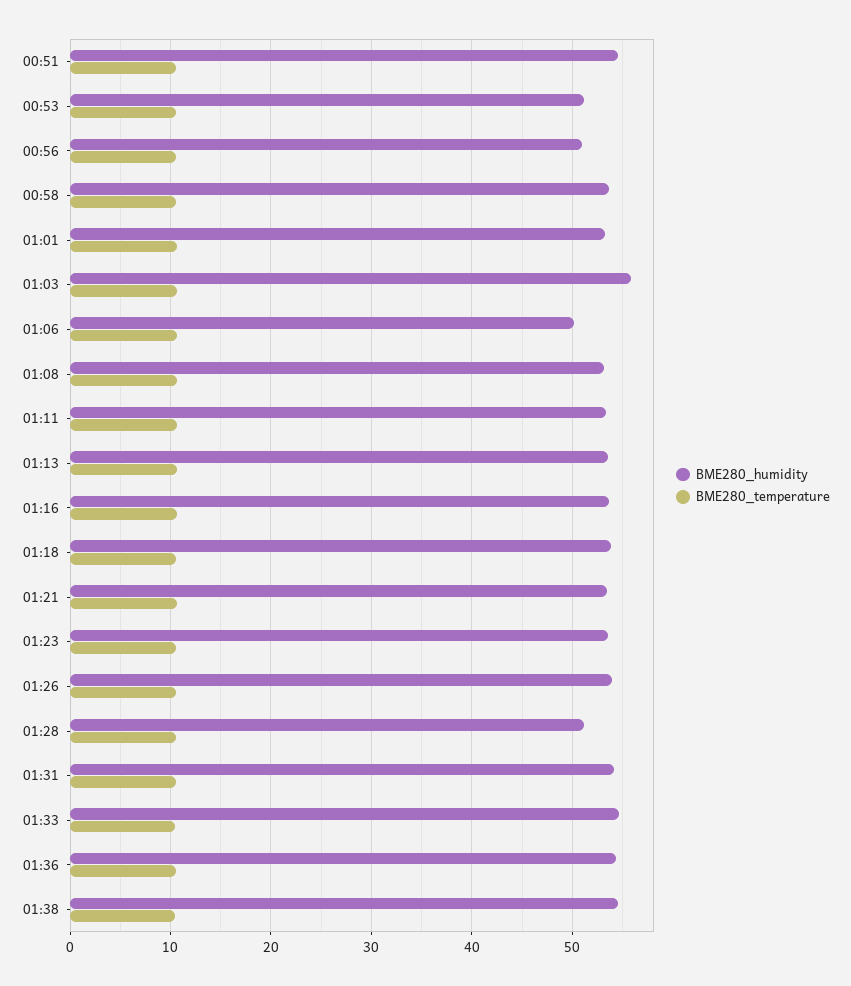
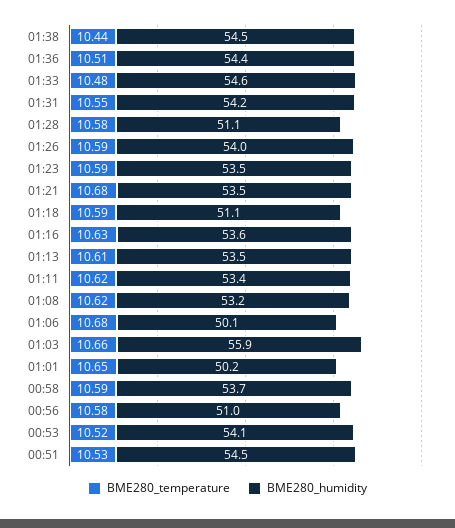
BME280_humidity, 00:53: 51 -> 54.1
BME280_humidity, 01:01: 53 -> 50.2
BME280_humidity, 01:18: 54 -> 51.1

